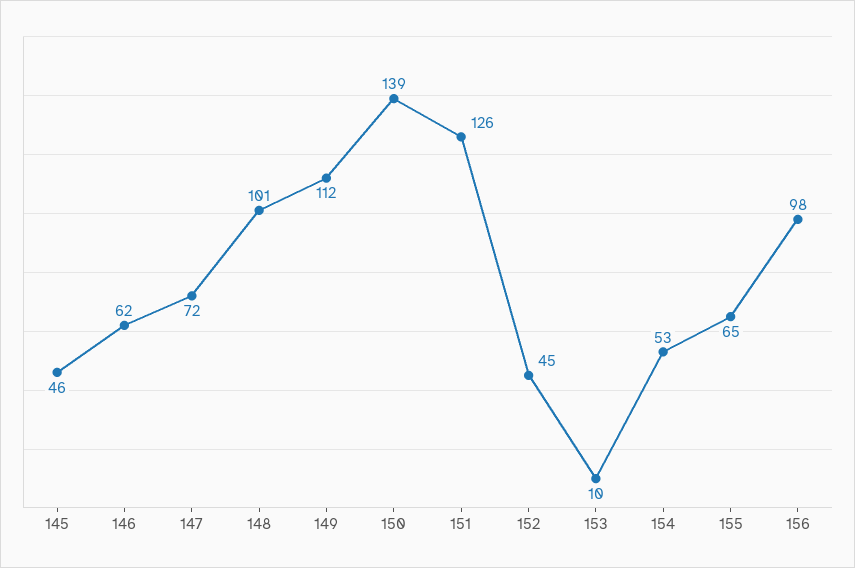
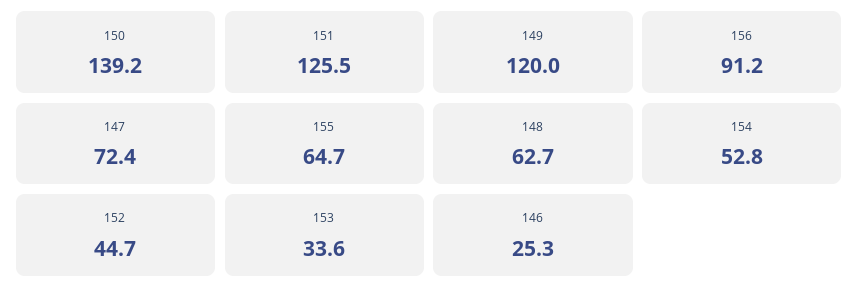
145: 46 -> none
146: 62 -> 25.3
148: 101 -> 62.7
149: 112 -> 120
153: 10 -> 33.6
156: 98 -> 91.2

